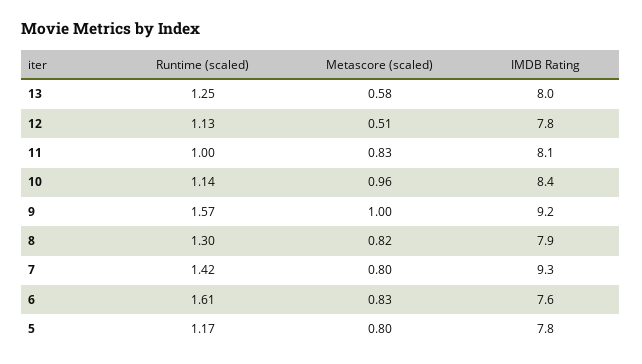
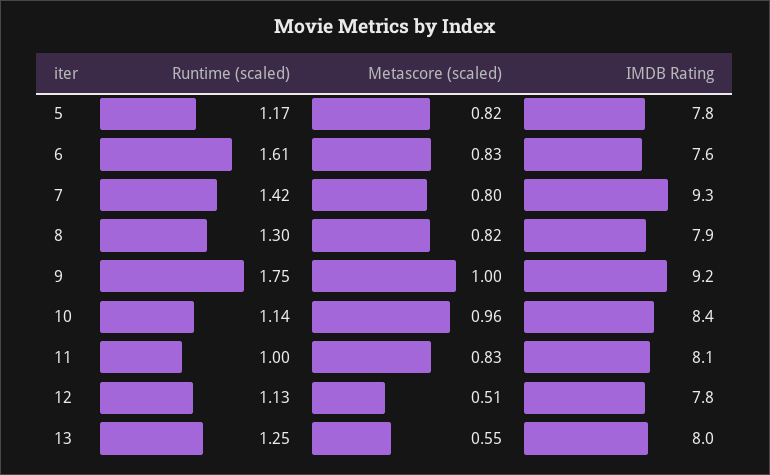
Metascore (scaled), 13: 0.58 -> 0.55
Runtime (scaled), 9: 1.57 -> 1.75
Metascore (scaled), 5: 0.8 -> 0.82

